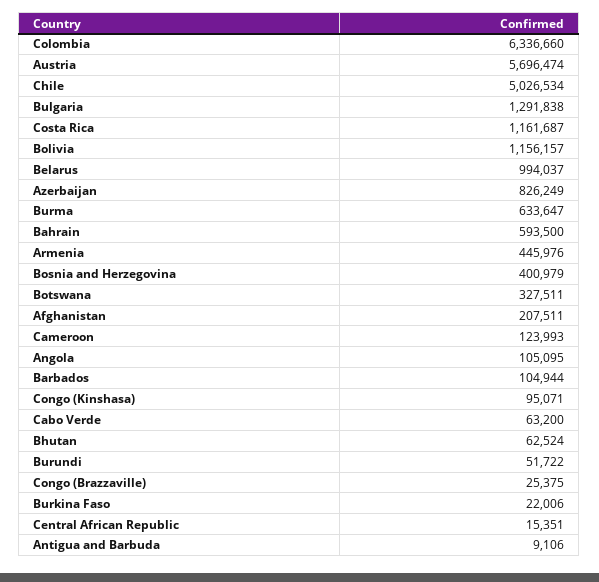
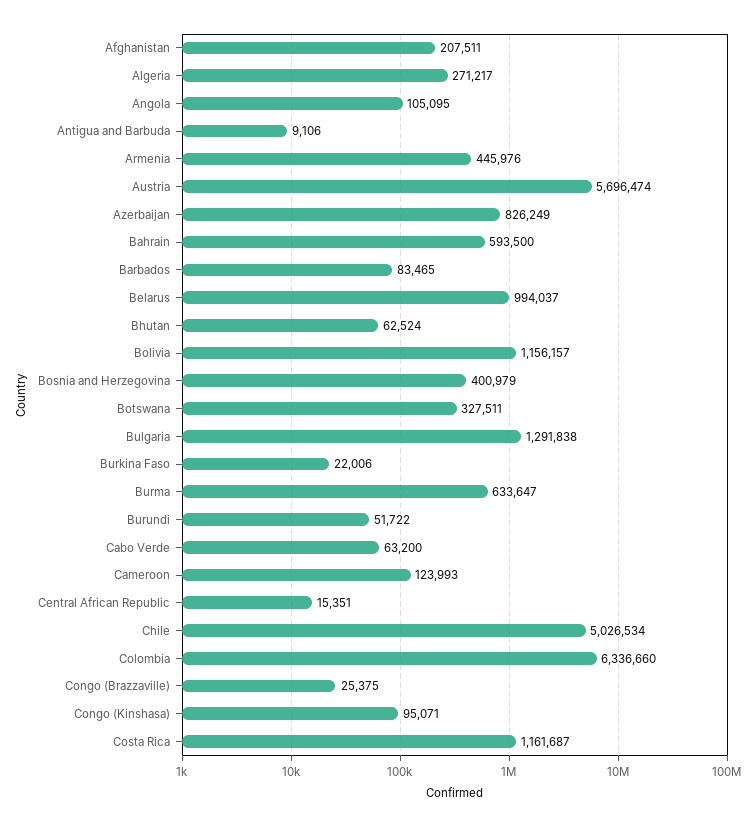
Barbados: 104944 -> 83465
Algeria: none -> 271217

